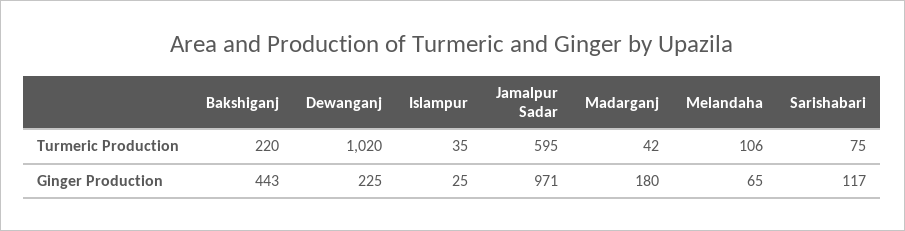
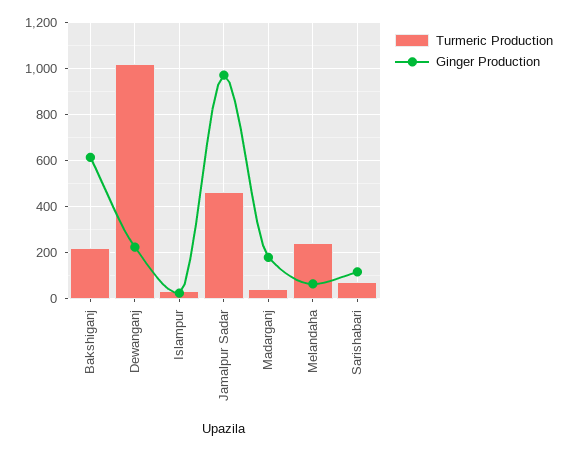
Turmeric Production, Jamalpur Sadar: 595 -> 450
Turmeric Production, Melandaha: 106 -> 250
Ginger Production, Bakshiganj: 443 -> 600

